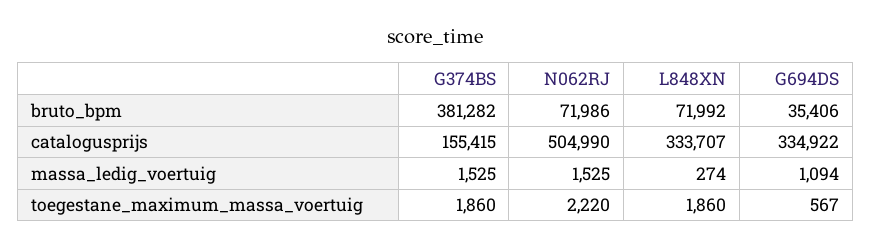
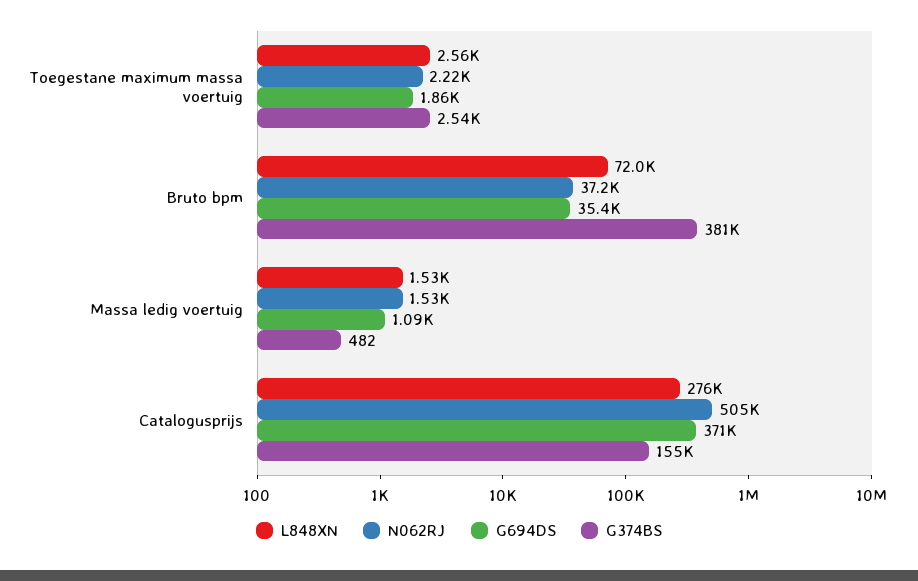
N062RJ, bruto_bpm: 71986 -> 37200
L848XN, catalogusprijs: 333707 -> 276000
G694DS, catalogusprijs: 334922 -> 371000
G374BS, massa_ledig_voertuig: 1525 -> 482
L848XN, massa_ledig_voertuig: 274 -> 1530
G374BS, toegestane_maximum_massa_voertuig: 1860 -> 2540
L848XN, toegestane_maximum_massa_voertuig: 1860 -> 2560
G694DS, toegestane_maximum_massa_voertuig: 567 -> 1860

